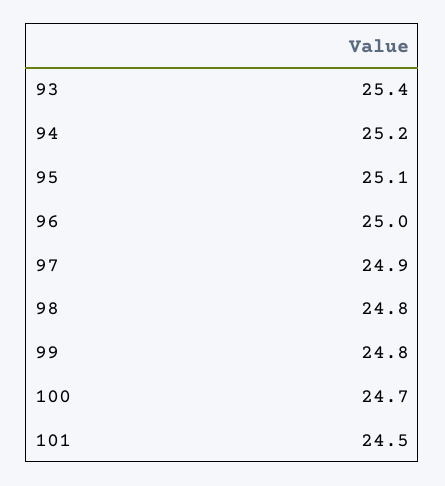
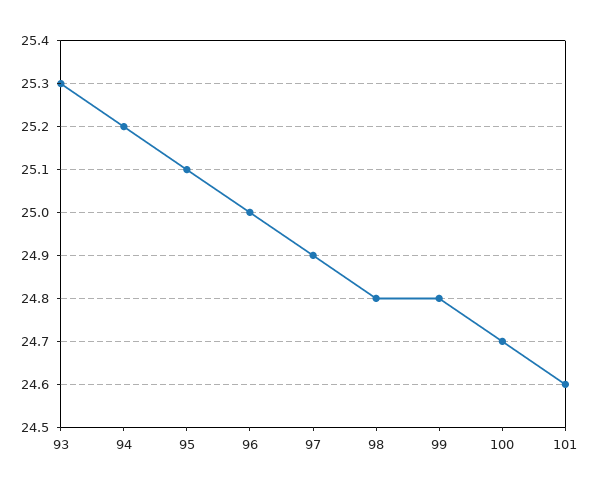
93: 25.4 -> 25.3
101: 24.5 -> 24.6

